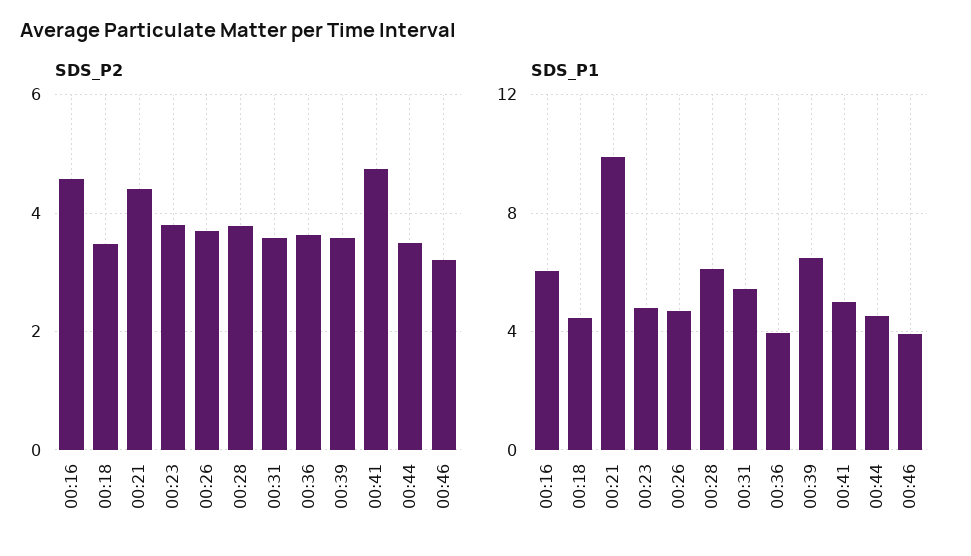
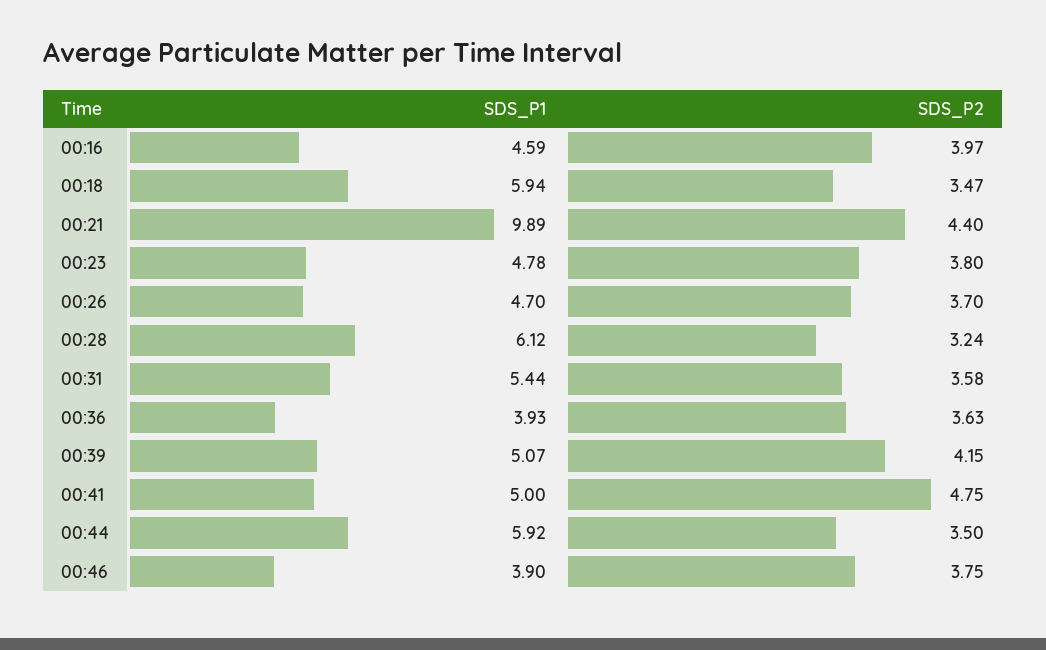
SDS_P2, 00:16: 4.6 -> 3.97
SDS_P2, 00:28: 3.8 -> 3.24
SDS_P2, 00:39: 3.6 -> 4.15
SDS_P2, 00:46: 3.2 -> 3.75
SDS_P1, 00:16: 6 -> 4.59
SDS_P1, 00:18: 4.5 -> 5.94
SDS_P1, 00:39: 6.5 -> 5.07
SDS_P1, 00:44: 4.5 -> 5.92

